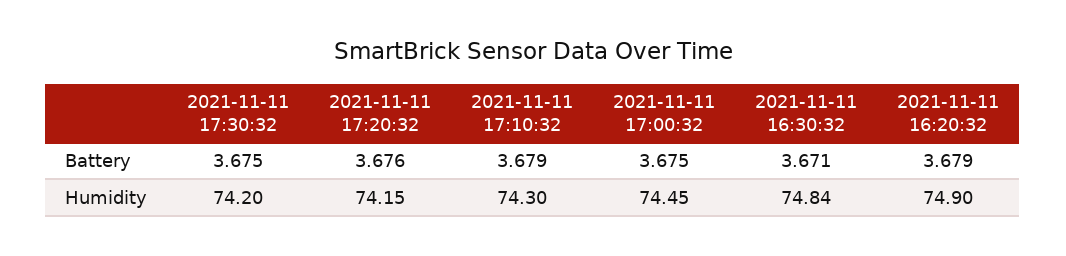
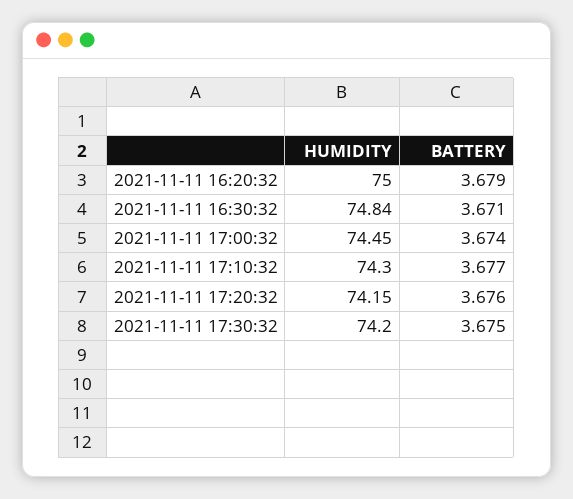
2021-11-11 17:10:32, Battery: 3.679 -> 3.677
2021-11-11 17:00:32, Battery: 3.675 -> 3.674
2021-11-11 16:20:32, Humidity: 74.9 -> 75

